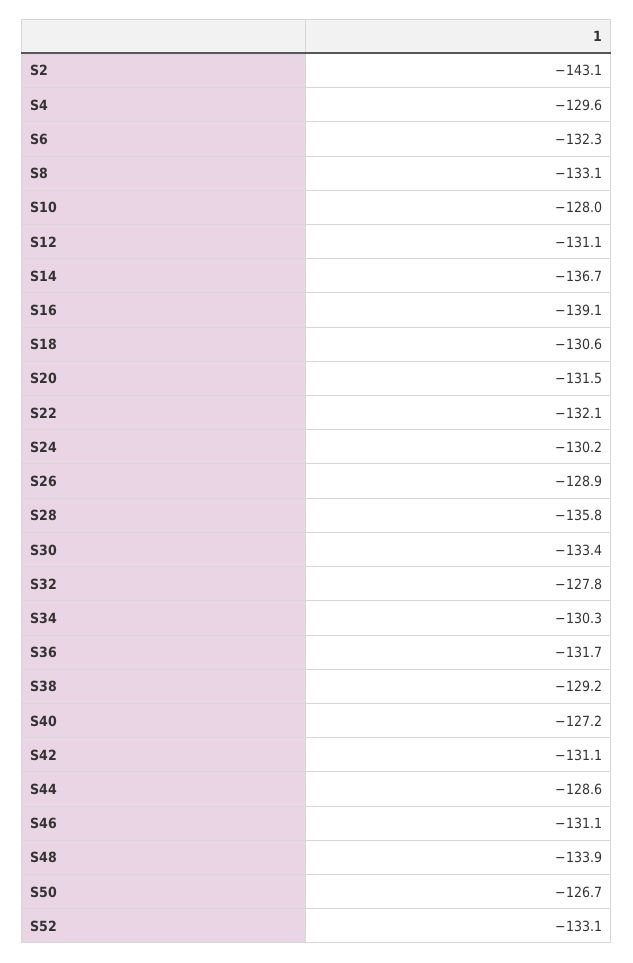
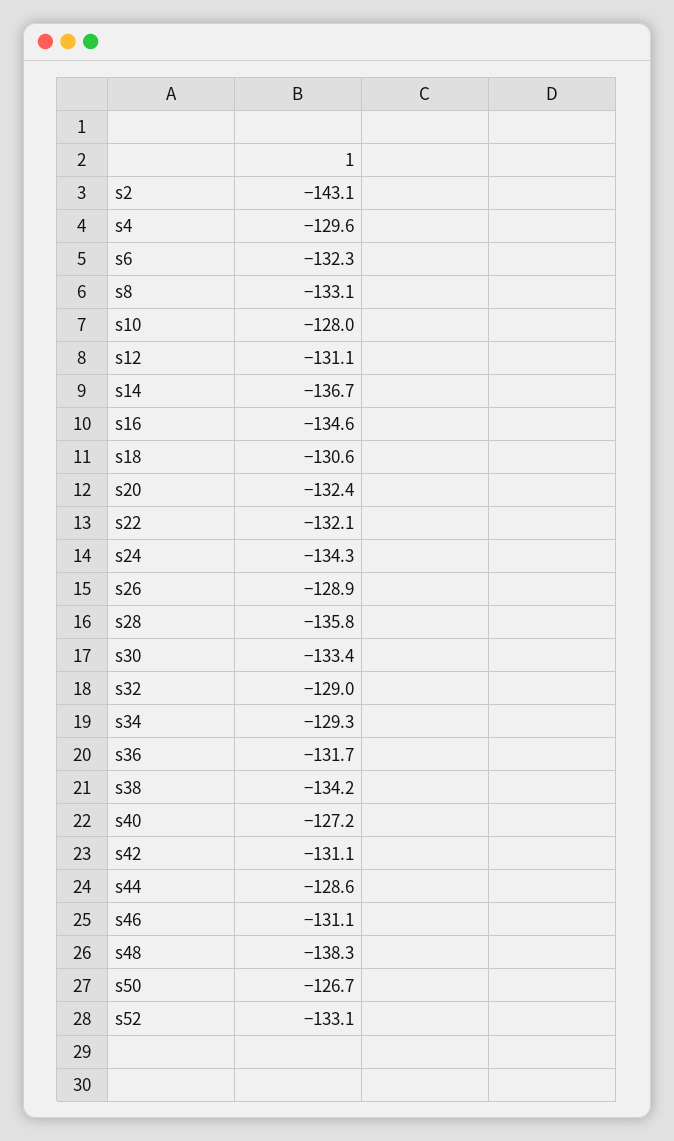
S16: -139.1 -> -134.6
S20: -131.5 -> -132.4
S24: -130.2 -> -134.3
S32: -127.8 -> -129
S34: -130.3 -> -129.3
S38: -129.2 -> -134.2
S48: -133.9 -> -138.3

